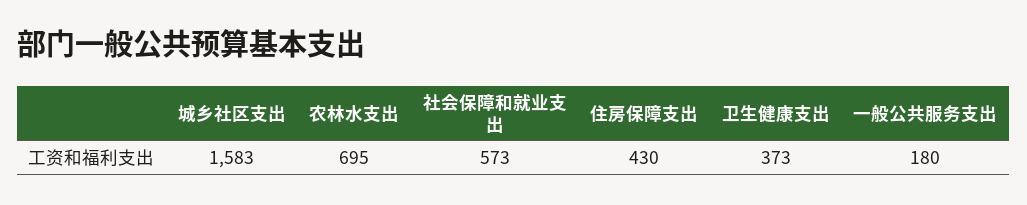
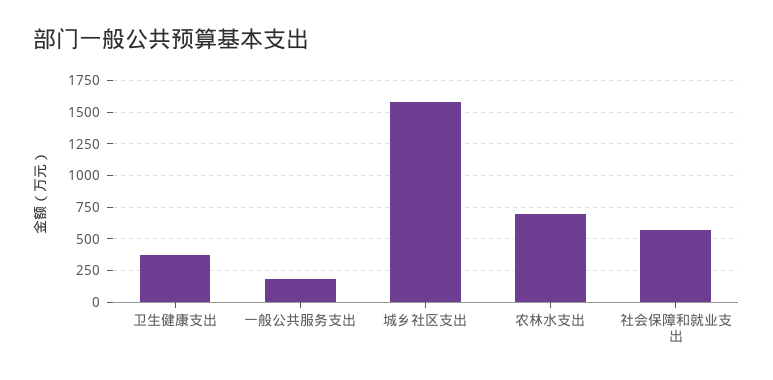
住房保障支出: 430 -> none

